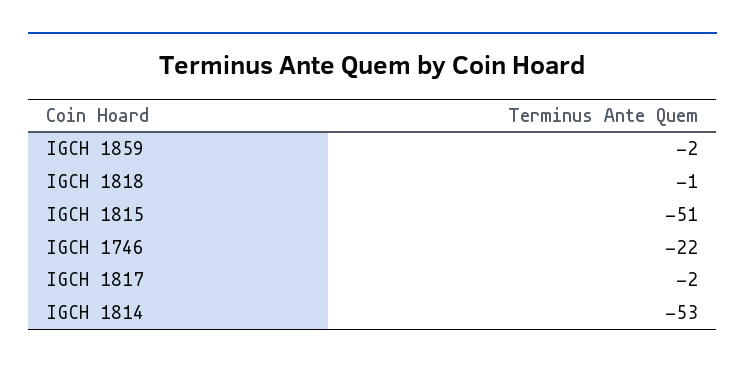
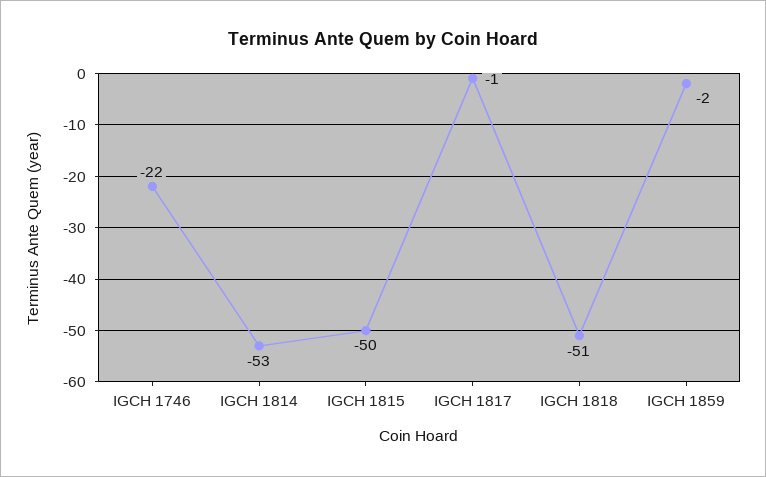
IGCH 1818: -1 -> -51
IGCH 1815: -51 -> -50
IGCH 1817: -2 -> -1

